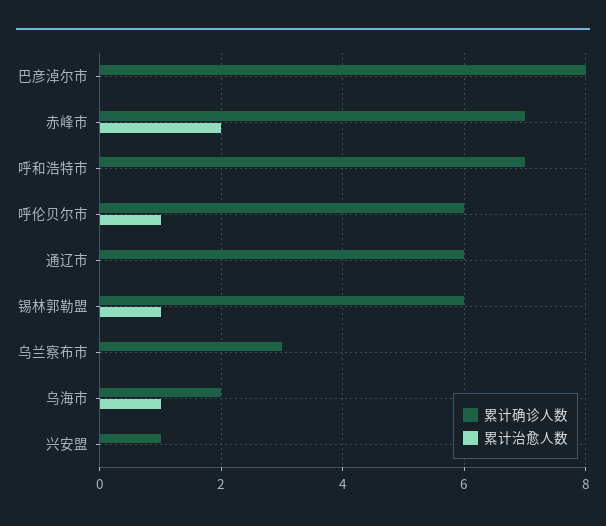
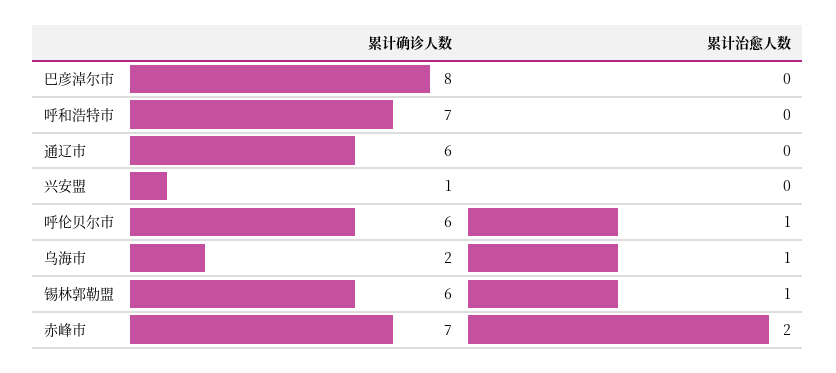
累计确诊人数, 乌兰察布市: 3 -> none
累计治愈人数, 乌兰察布市: 0 -> none

